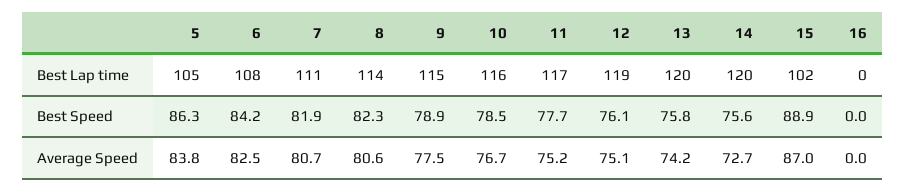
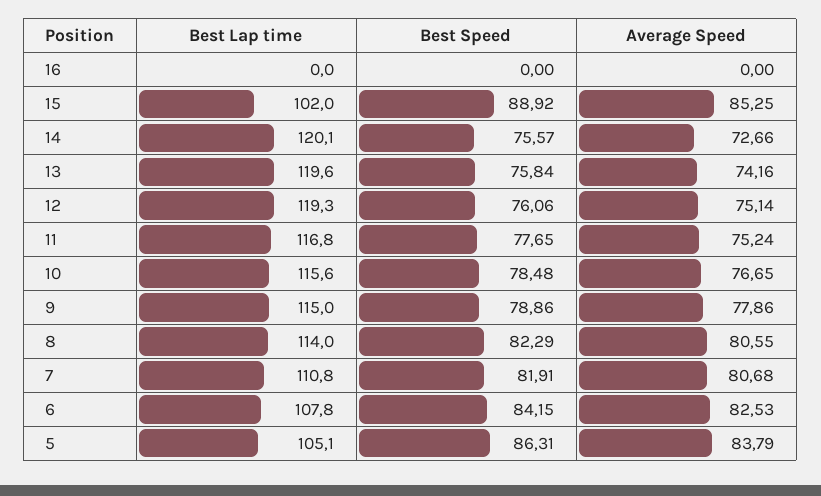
9, Average Speed: 77.5 -> 77.86
15, Average Speed: 87 -> 85.25

